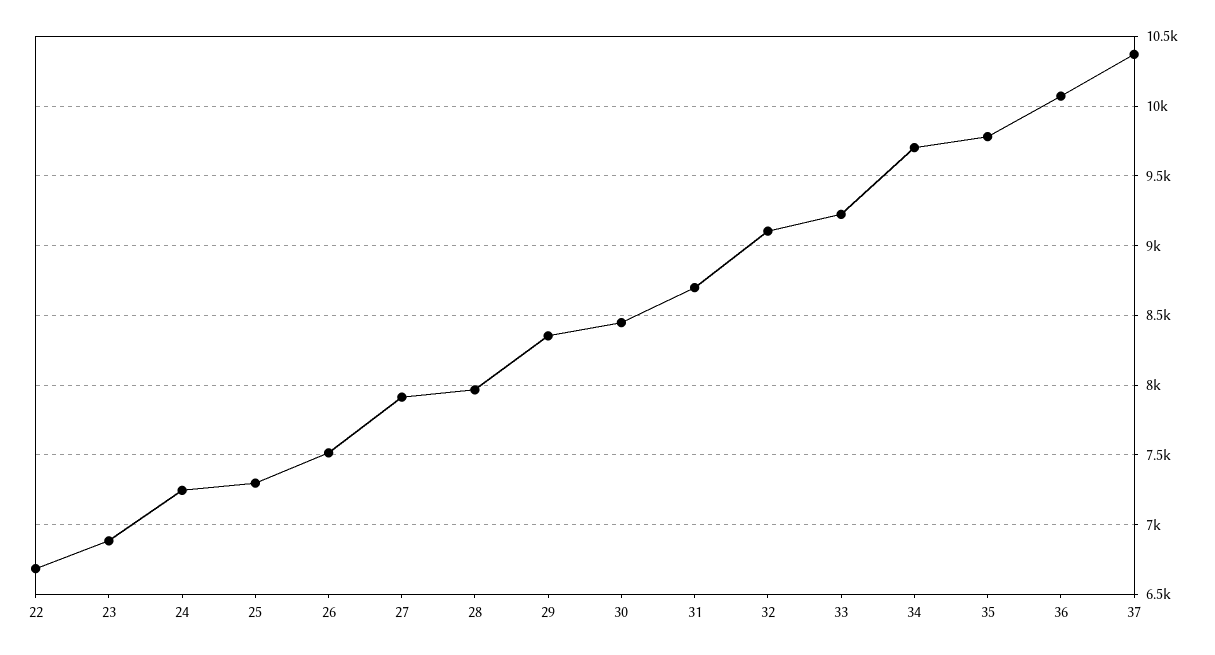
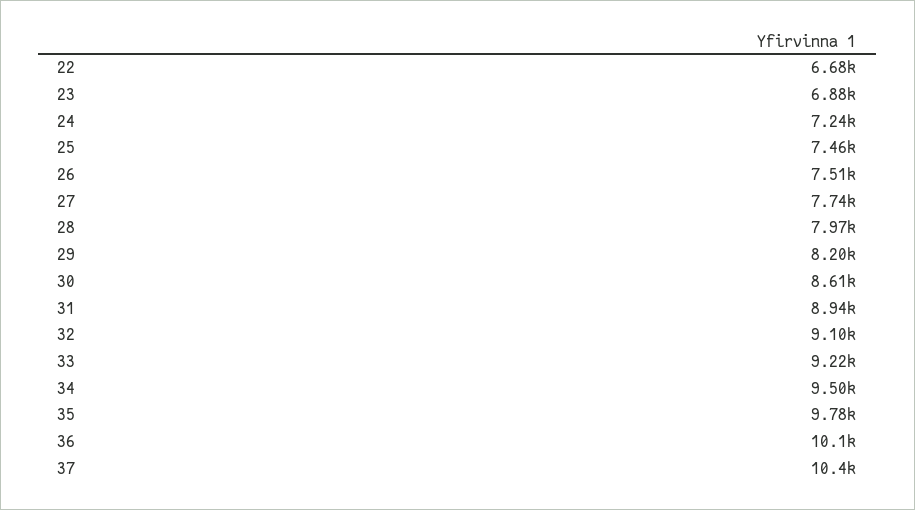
25: 7300 -> 7460
27: 7900 -> 7740
29: 8350 -> 8200
30: 8450 -> 8610
31: 8700 -> 8940
34: 9700 -> 9500

